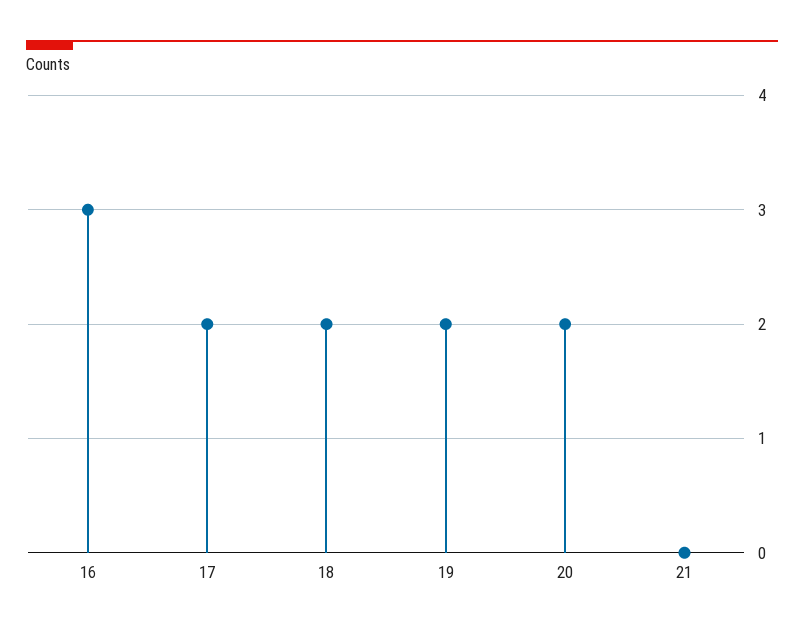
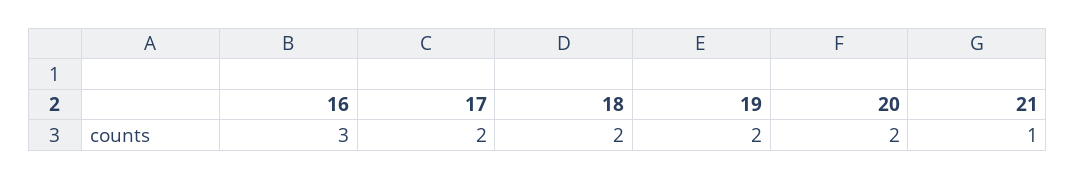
21: 0 -> 1

